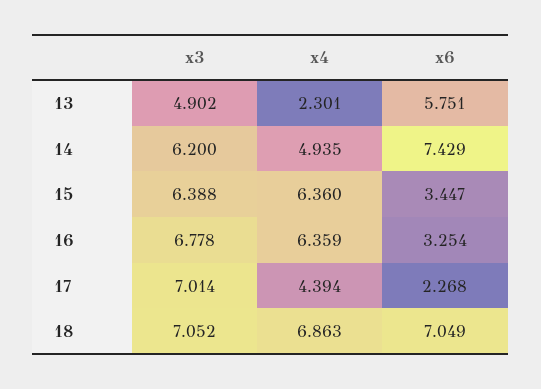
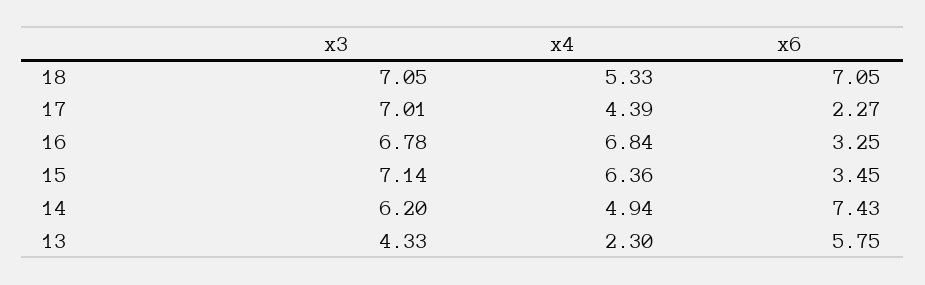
x3, 13: 4.902 -> 4.33
x3, 15: 6.388 -> 7.14
x4, 16: 6.359 -> 6.84
x4, 18: 6.863 -> 5.33

